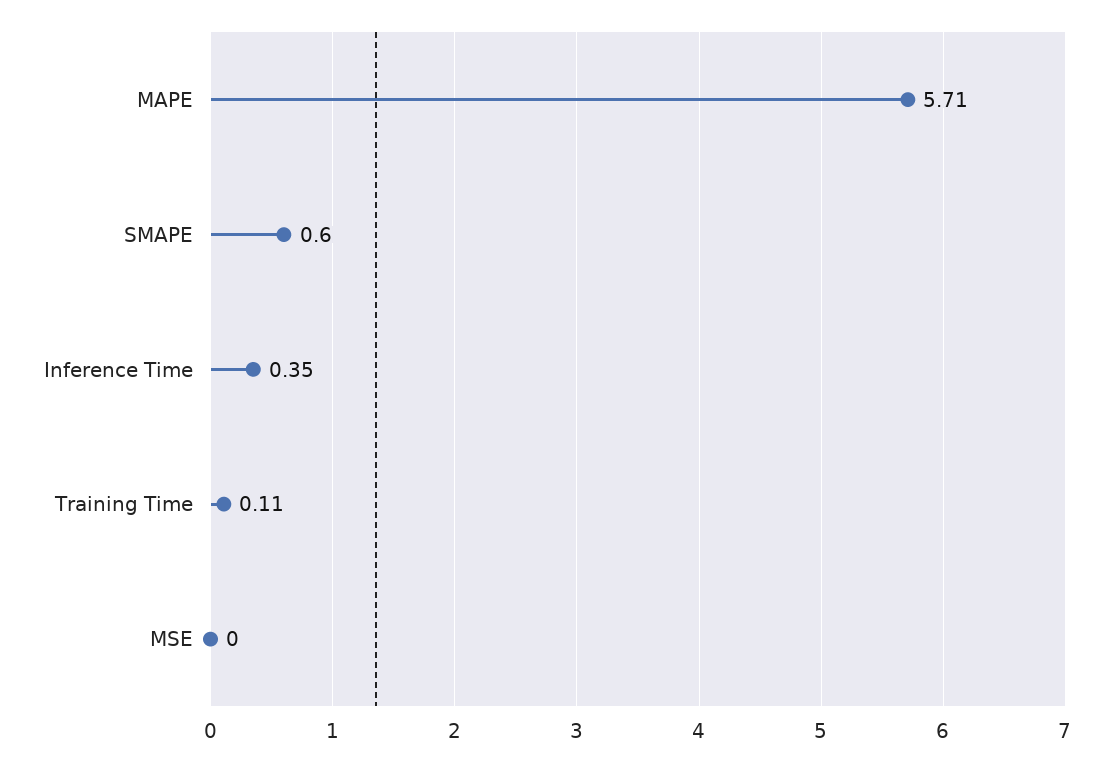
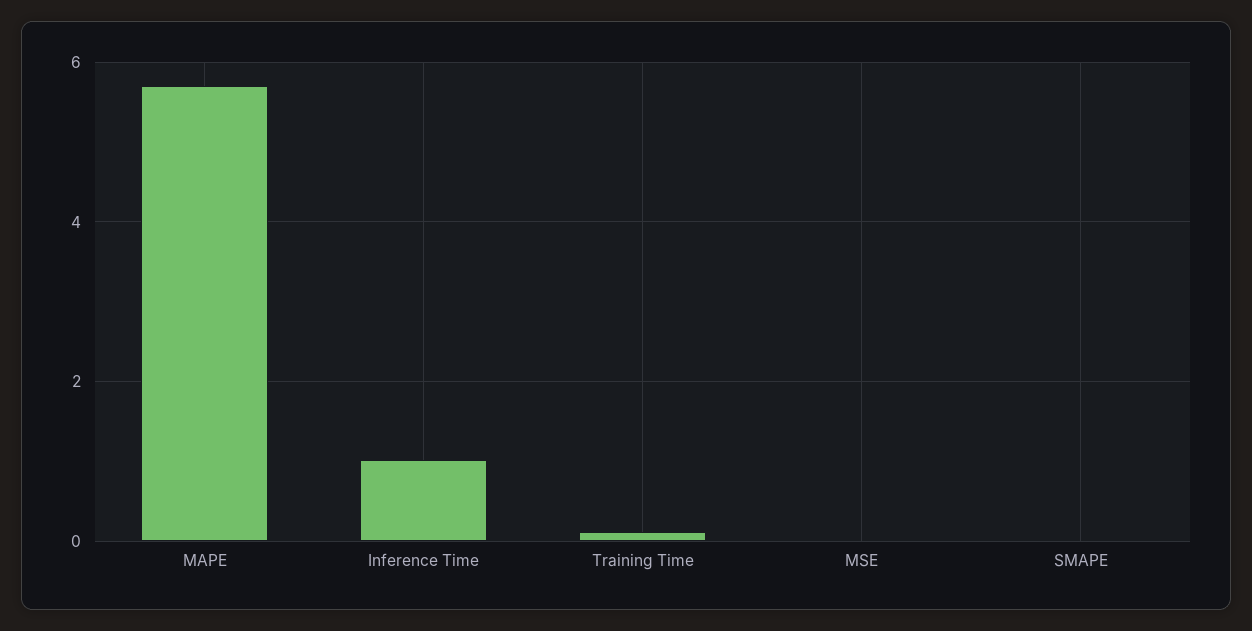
SMAPE: 0.6 -> 0
Inference Time: 0.35 -> 1

